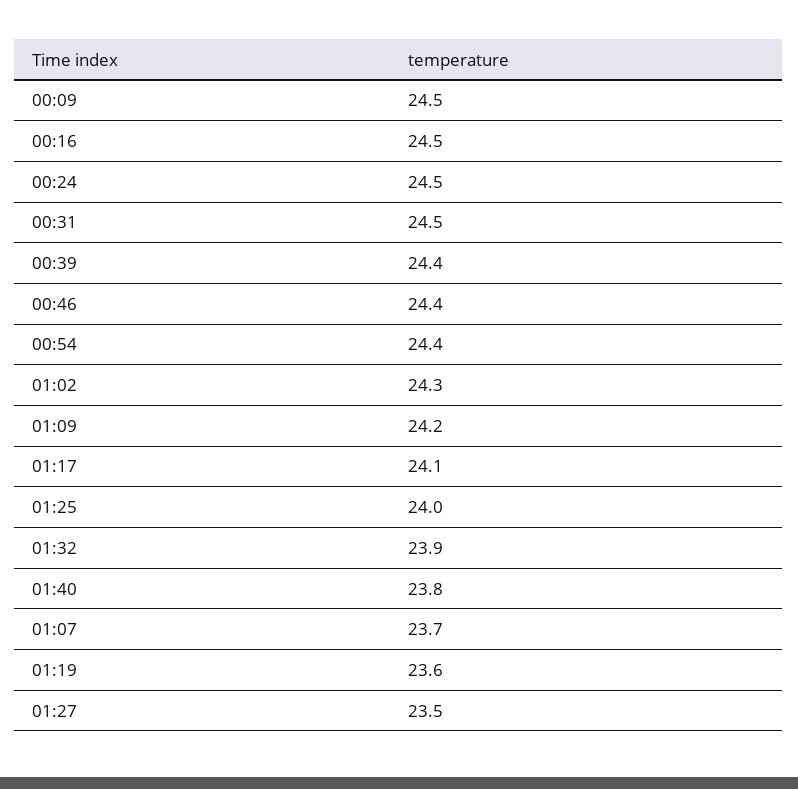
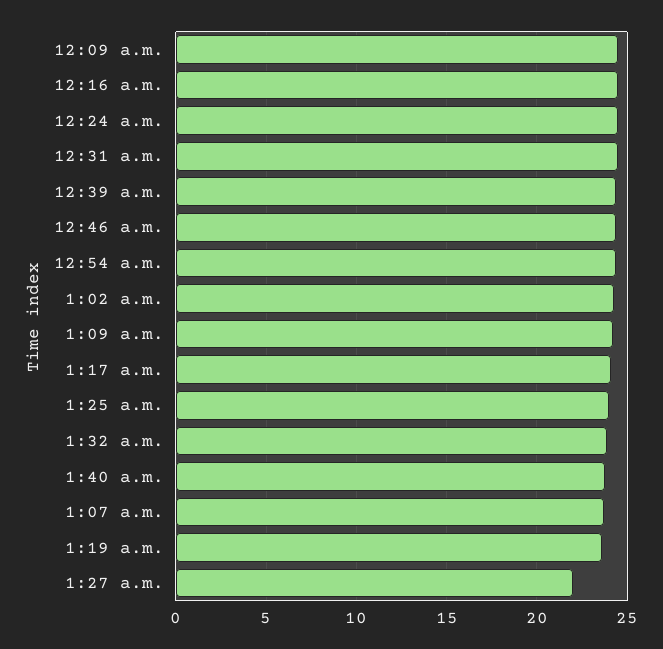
01:27: 23.5 -> 22

